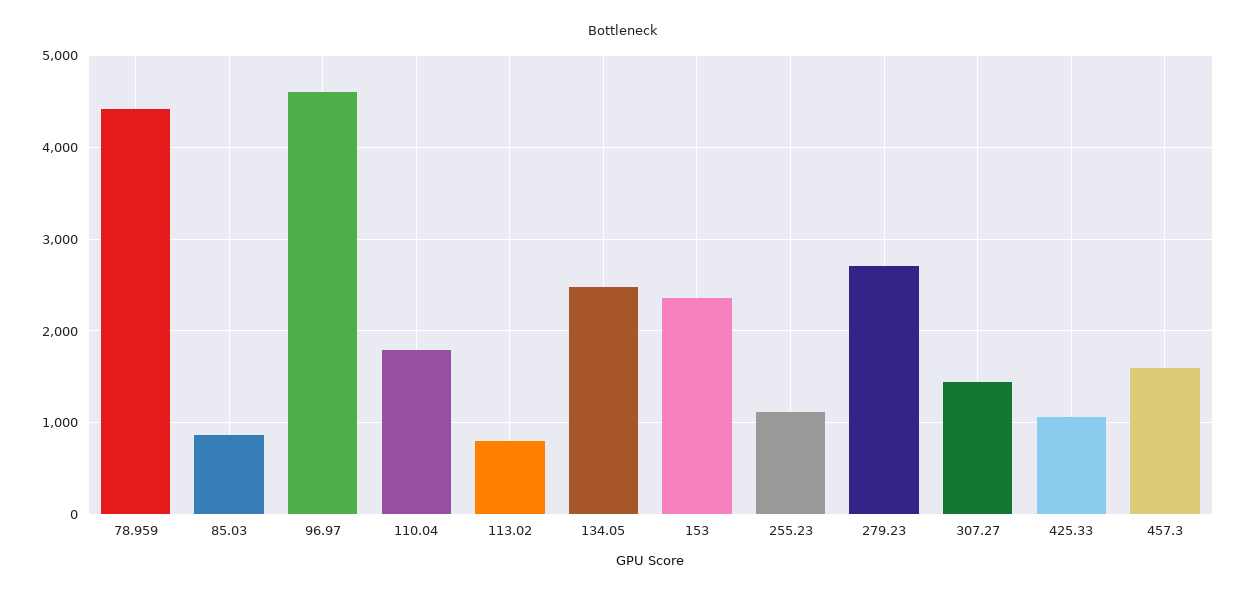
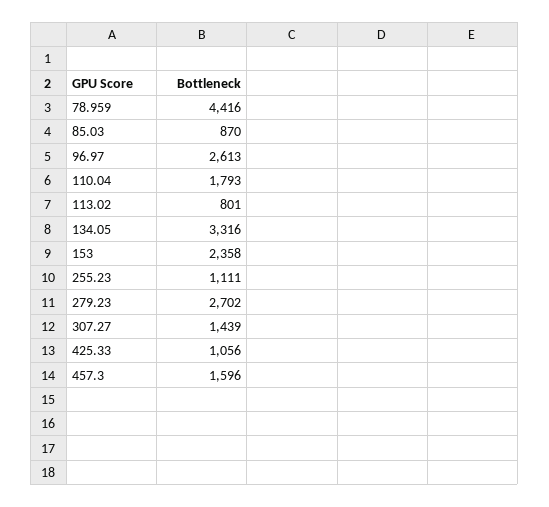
96.97: 4600 -> 2613
134.05: 2500 -> 3316

